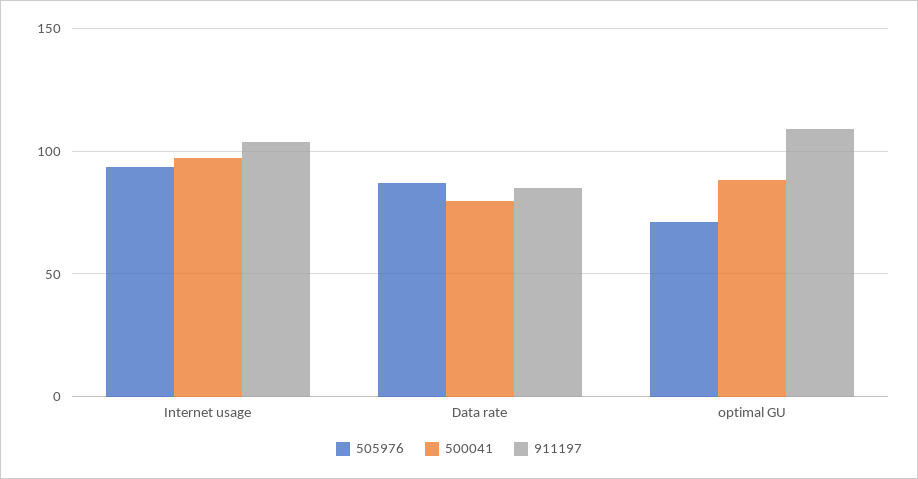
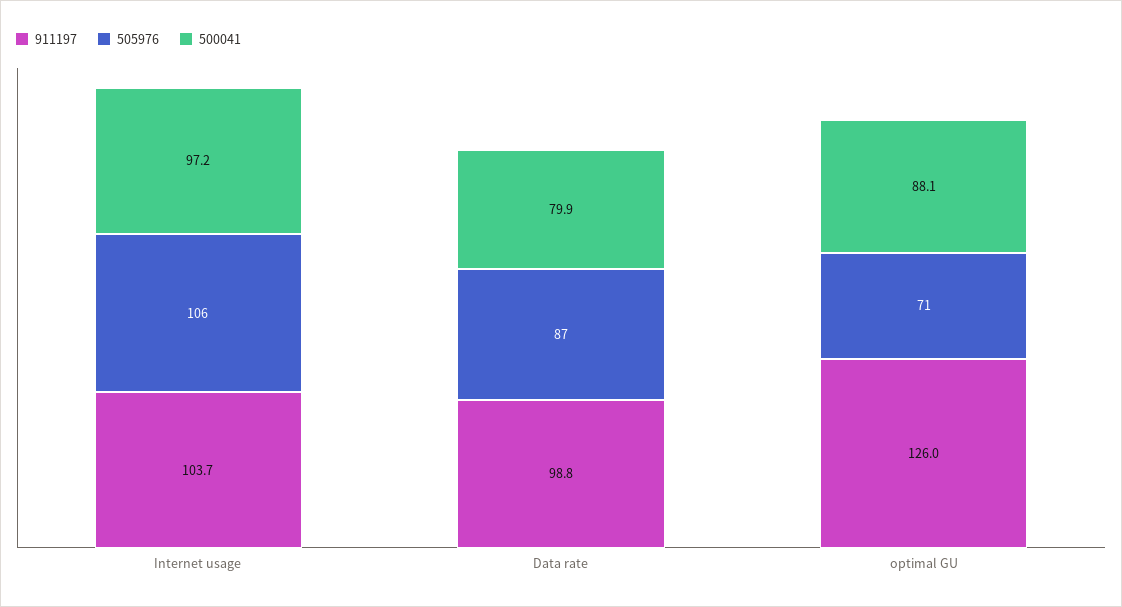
505976, Internet usage: 95 -> 106
911197, Data rate: 85 -> 98.8
911197, optimal GU: 110 -> 126

